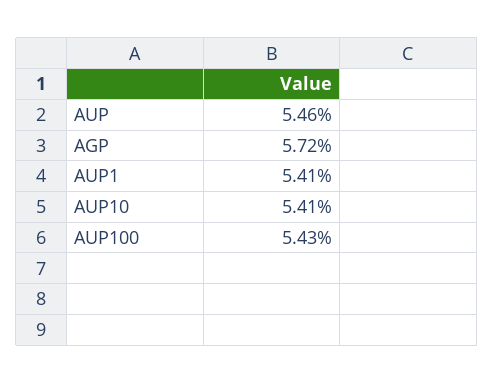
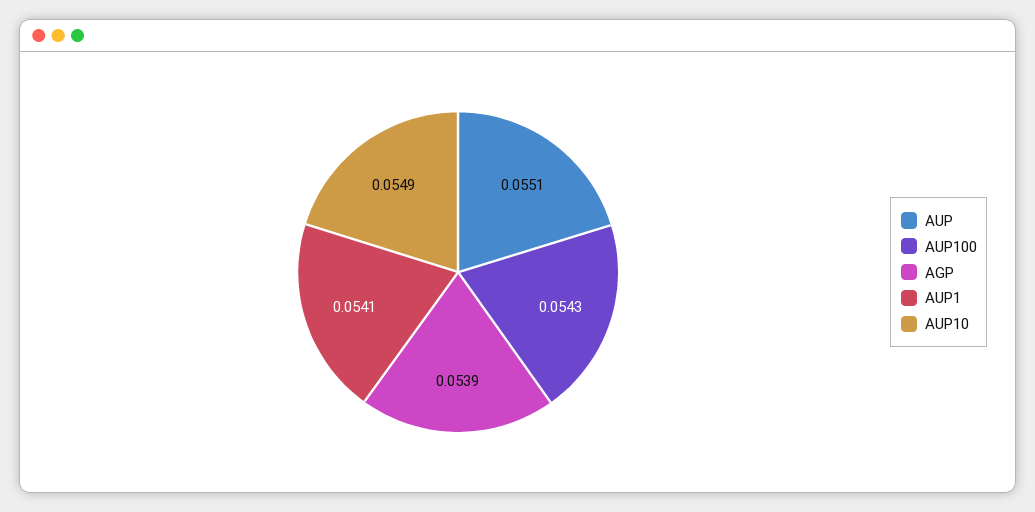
AUP: 0.0546 -> 0.0551
AGP: 0.0572 -> 0.0539
AUP10: 0.0541 -> 0.0549

